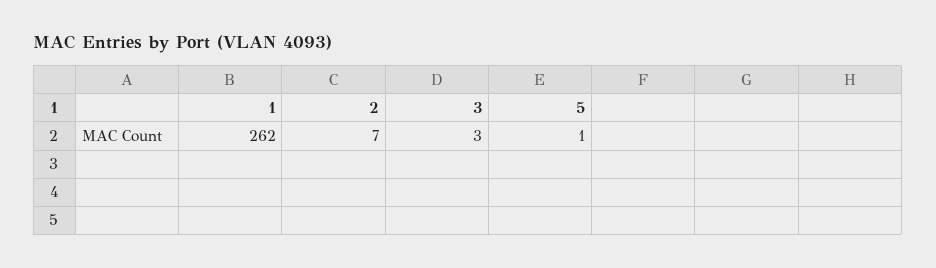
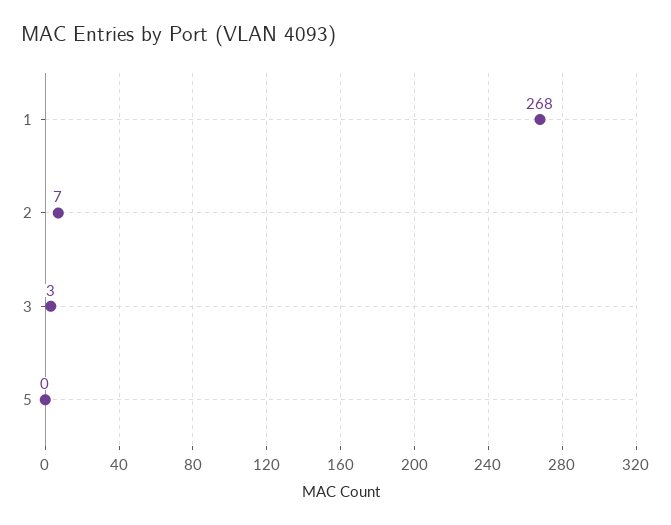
1: 262 -> 268
5: 1 -> 0

